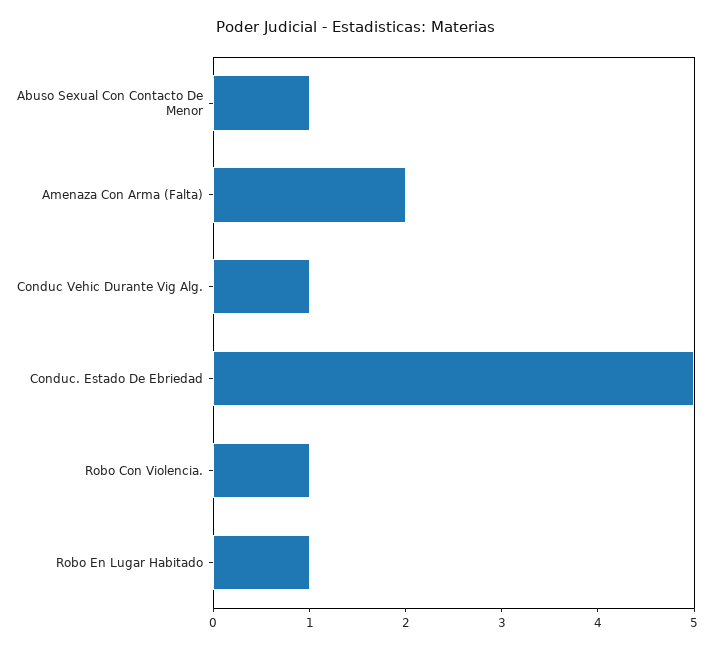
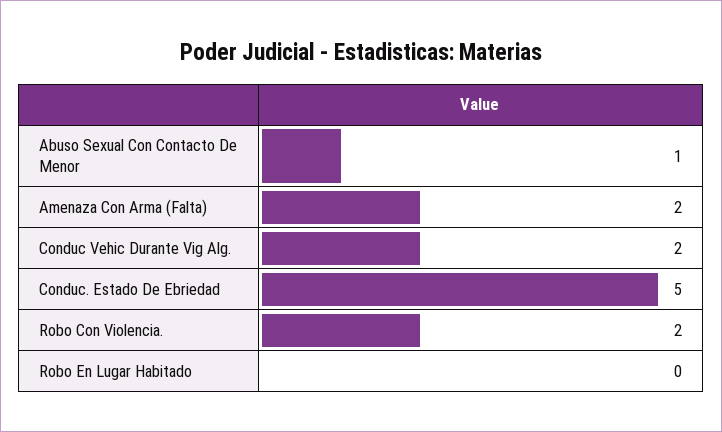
Conduc Vehic Durante Vig Alg.: 1 -> 2
Robo Con Violencia.: 1 -> 2
Robo En Lugar Habitado: 1 -> 0

